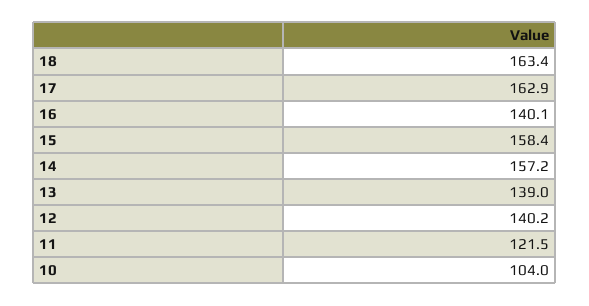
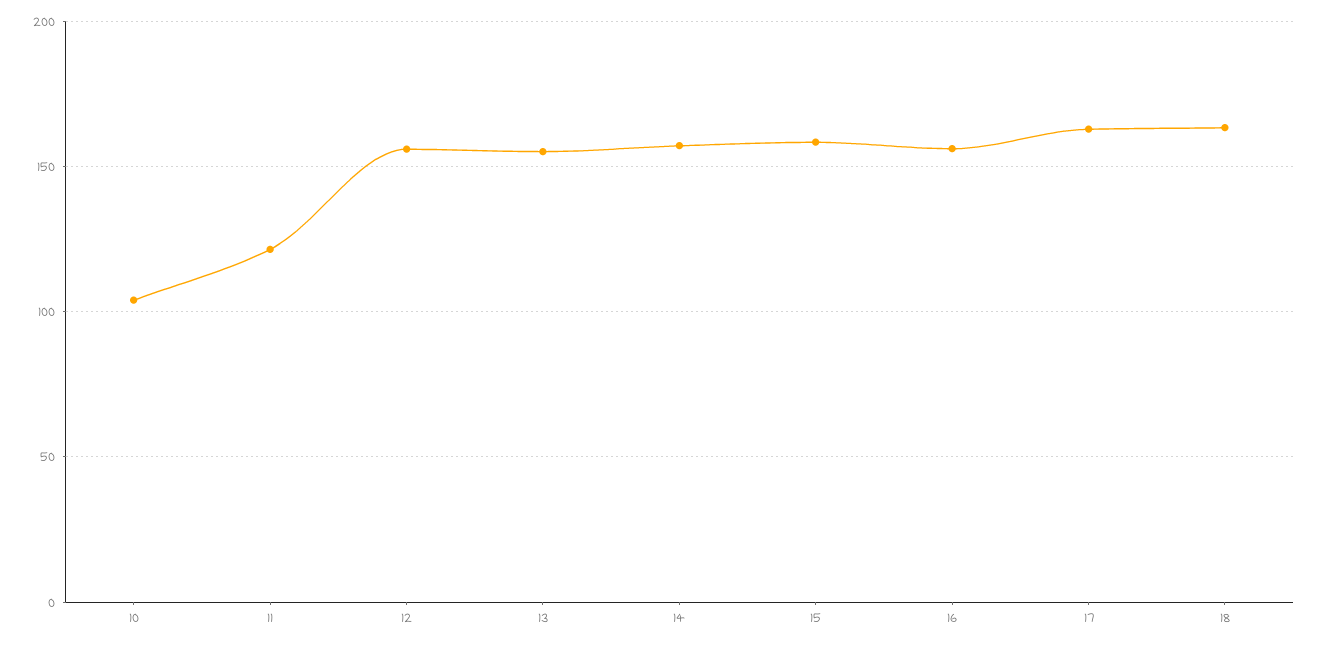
16: 140.1 -> 155
13: 139 -> 155
12: 140.2 -> 155

